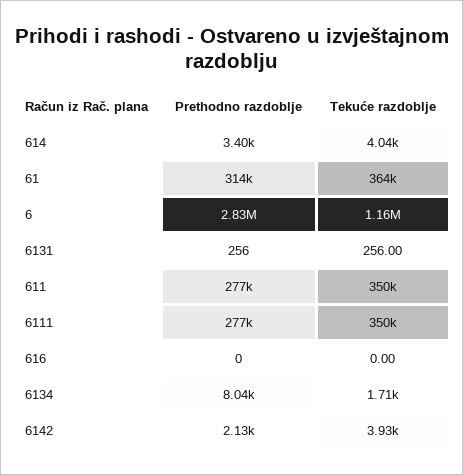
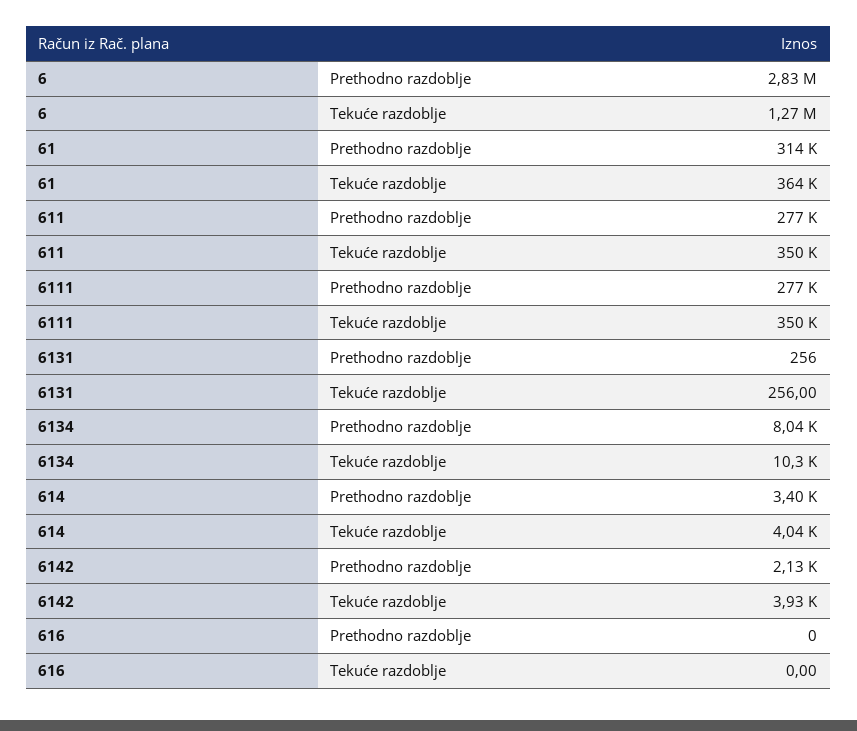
Tekuće razdoblje, 6: 1160000 -> 1270000
Tekuće razdoblje, 6134: 1710 -> 10300

